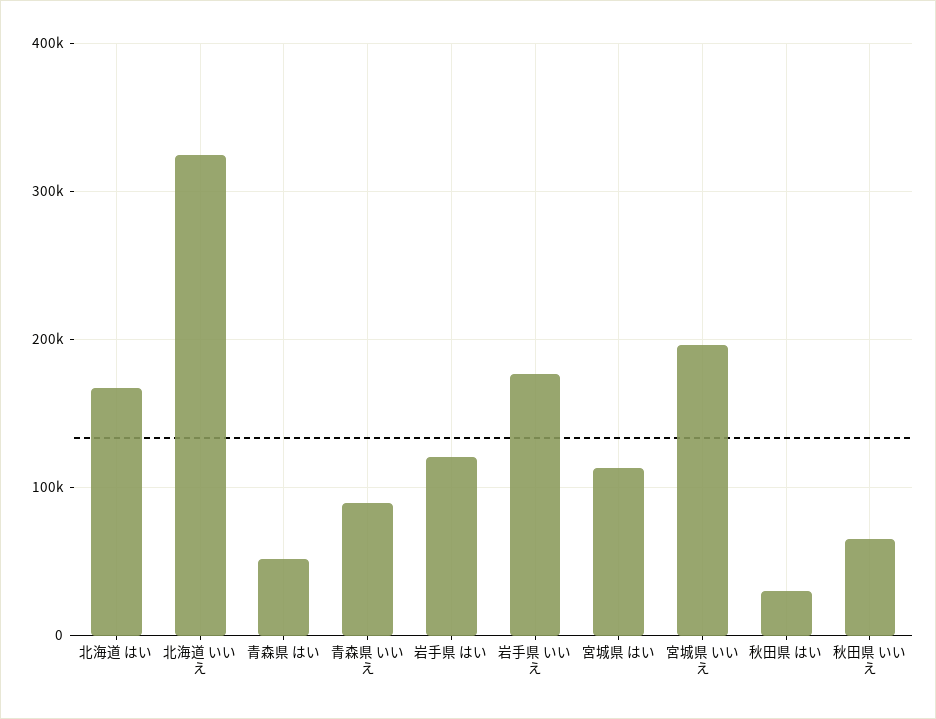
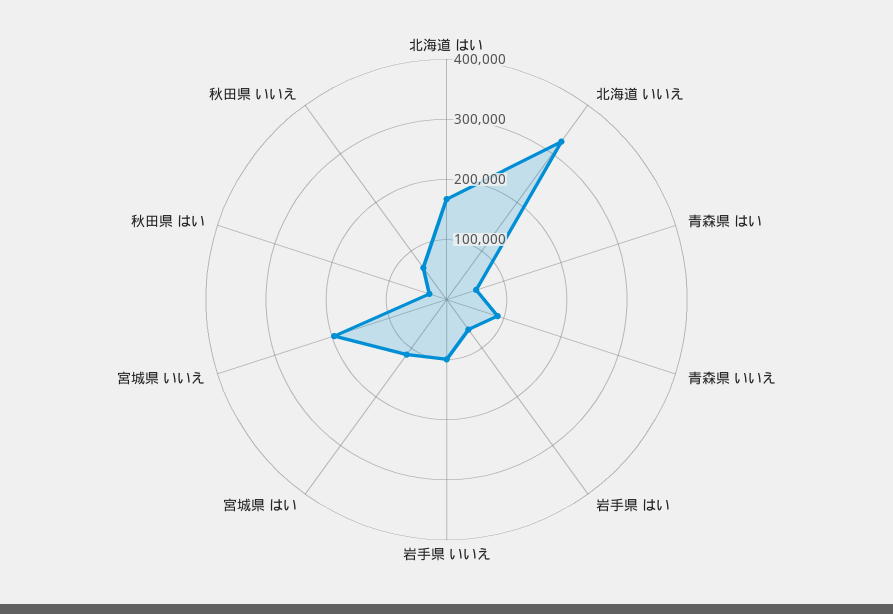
岩手県 はい: 120000 -> 60000
岩手県 いいえ: 180000 -> 100000

